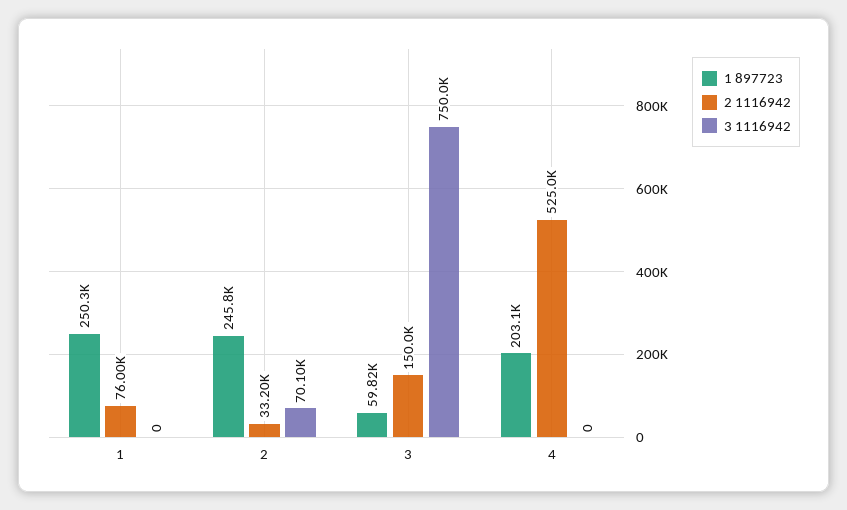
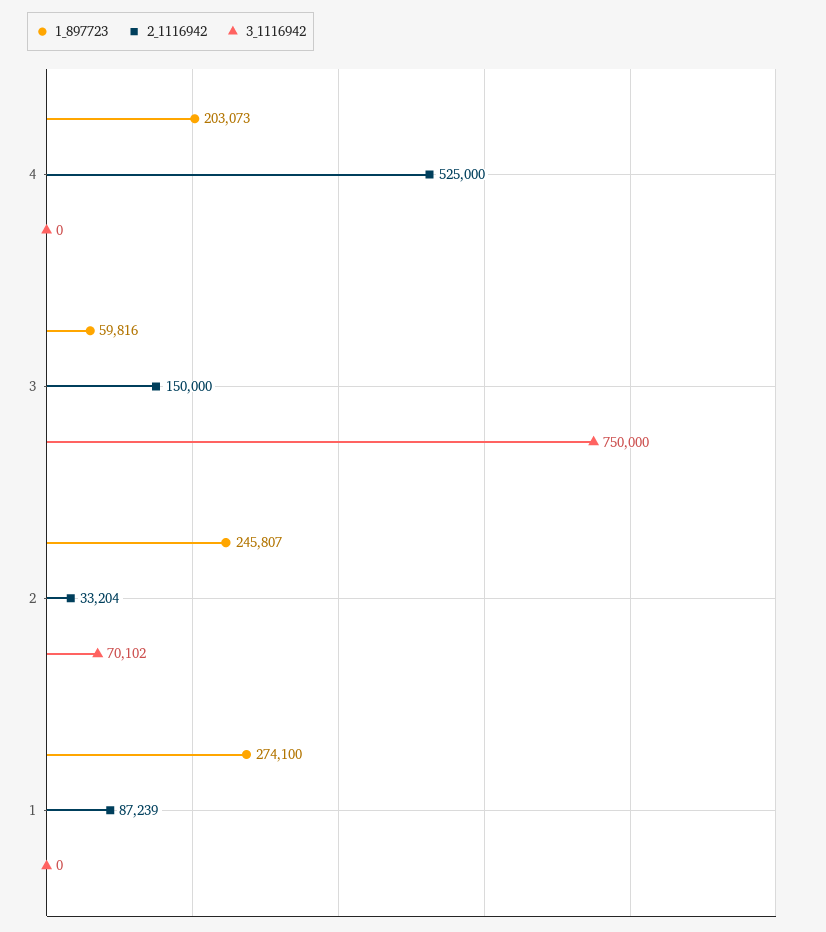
1 897723, 1: 250300 -> 274100
2 1116942, 1: 76000 -> 87239

